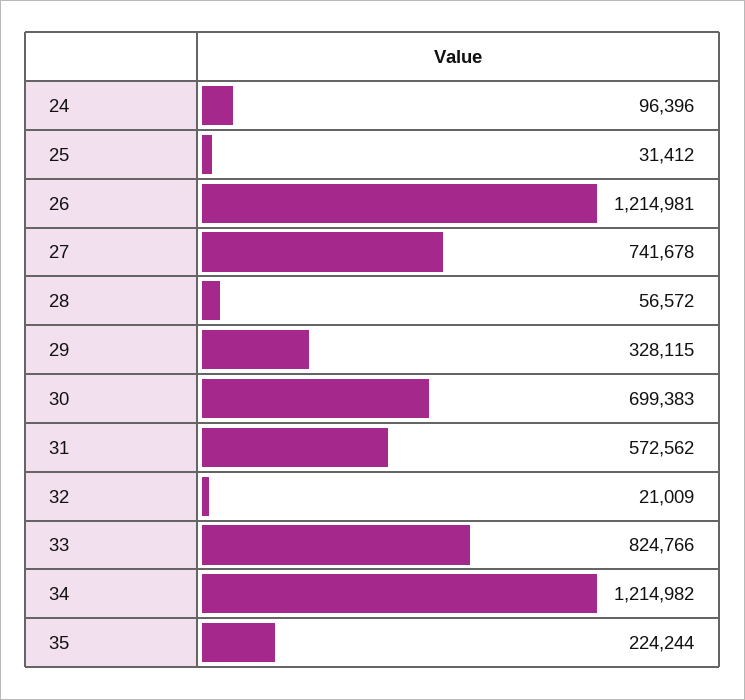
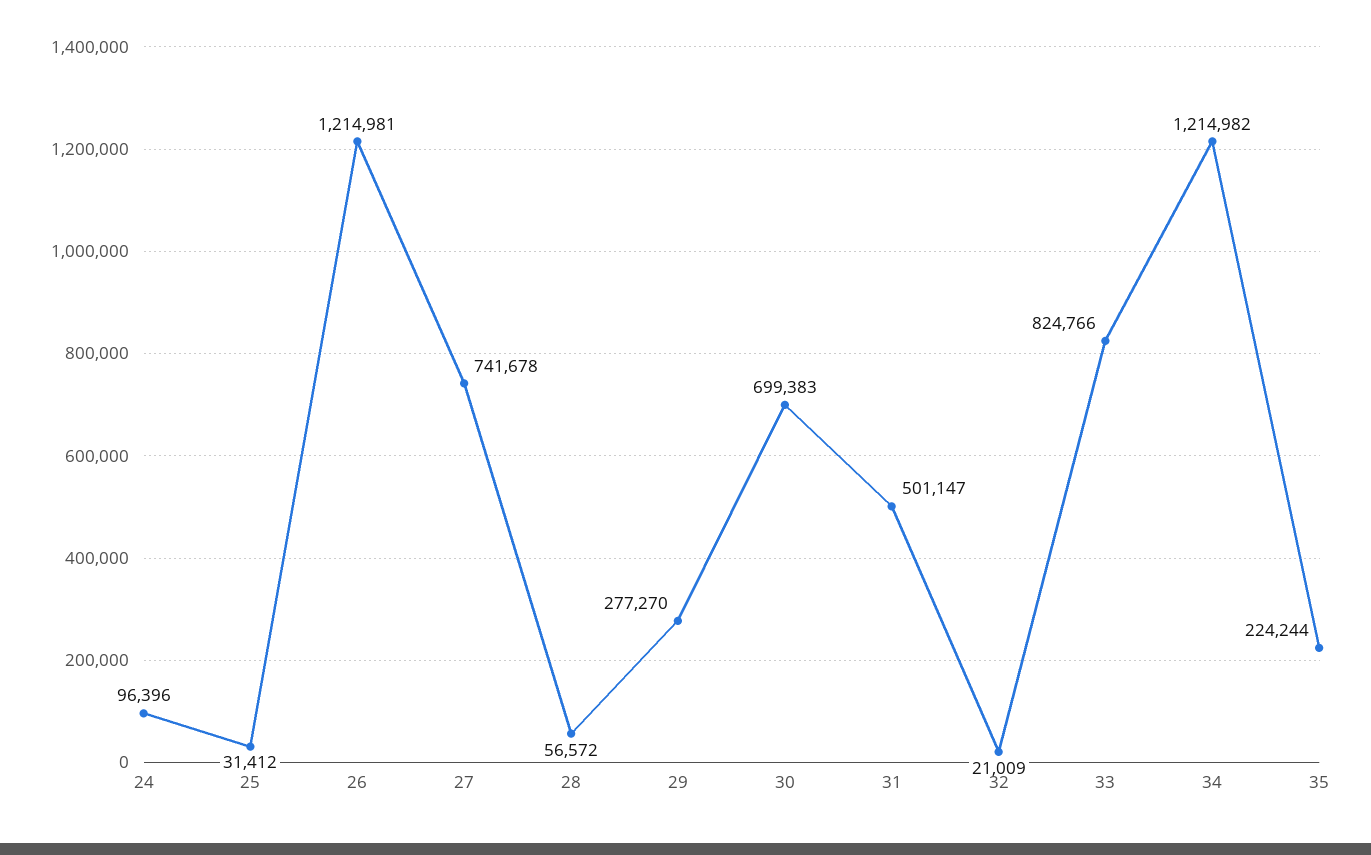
29: 328115 -> 277270
31: 572562 -> 501147

